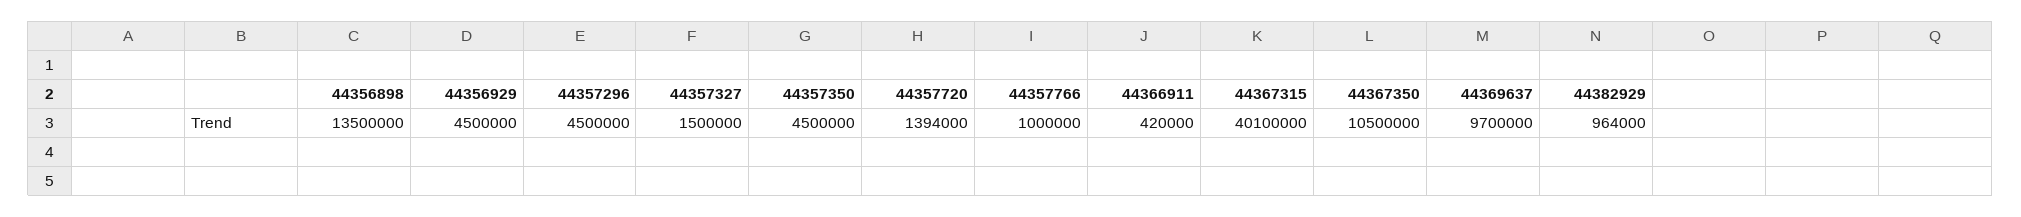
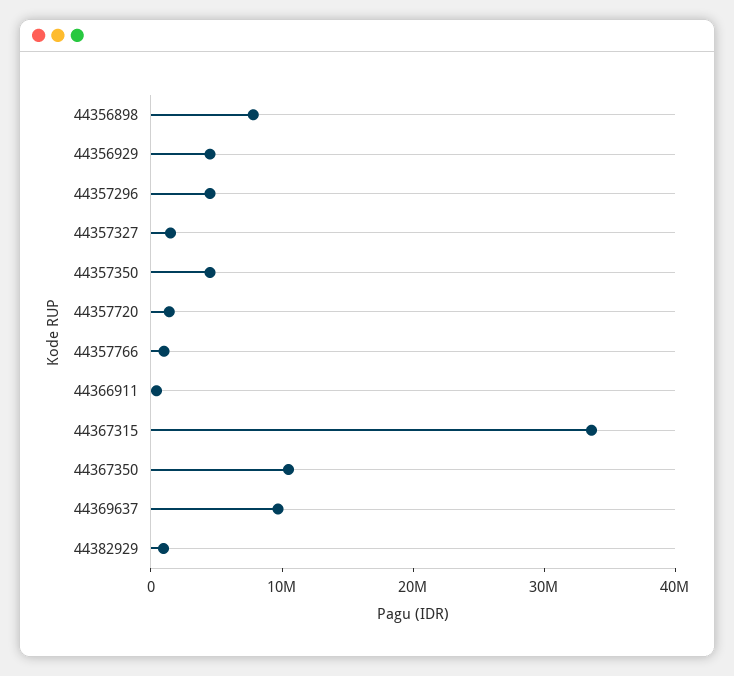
44356898: 13500000 -> 8000000
44367315: 40100000 -> 34000000

